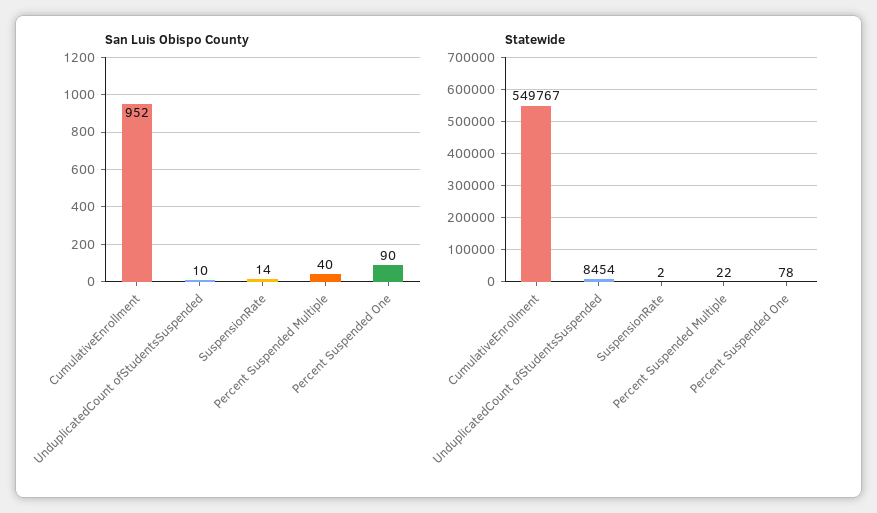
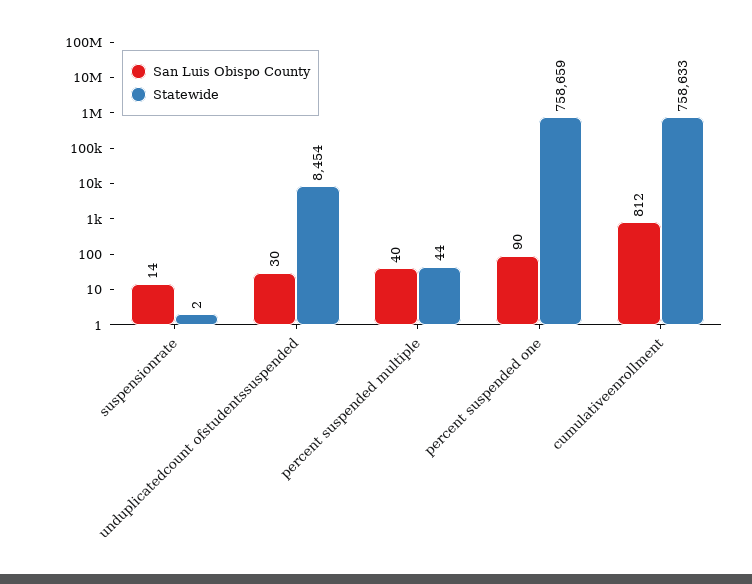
San Luis Obispo County, CumulativeEnrollment: 952 -> 812
San Luis Obispo County, UnduplicatedCount ofStudentsSuspended: 10 -> 30
Statewide, CumulativeEnrollment: 549767 -> 758633
Statewide, Percent Suspended Multiple: 22 -> 44
Statewide, Percent Suspended One: 78 -> 758659

